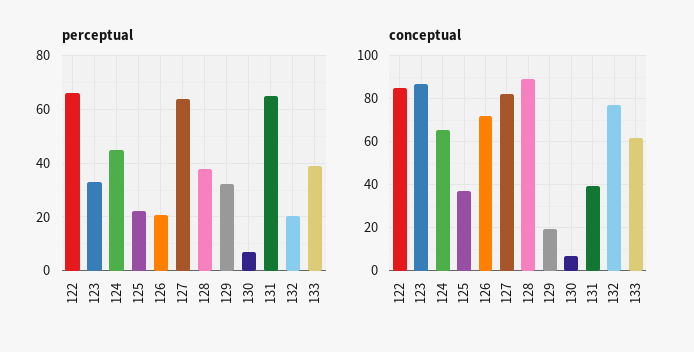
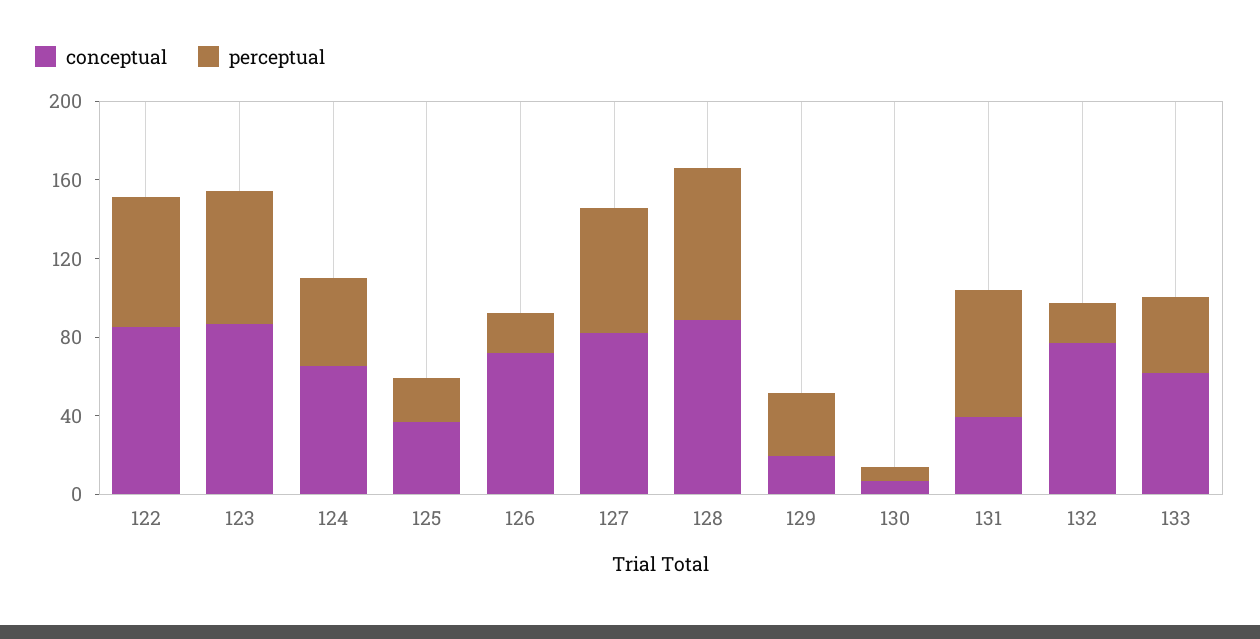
perceptual, 123: 32.5 -> 70
perceptual, 128: 37.5 -> 80

